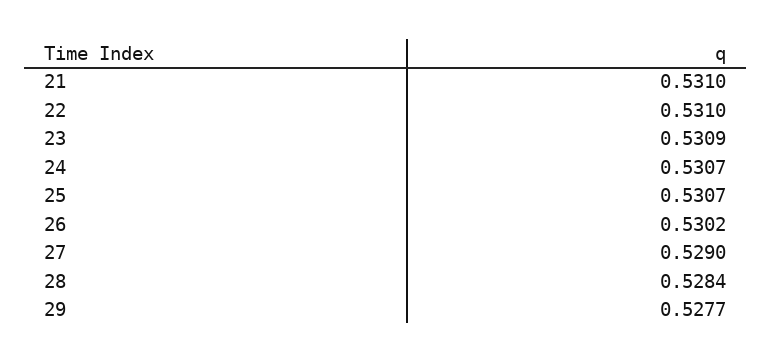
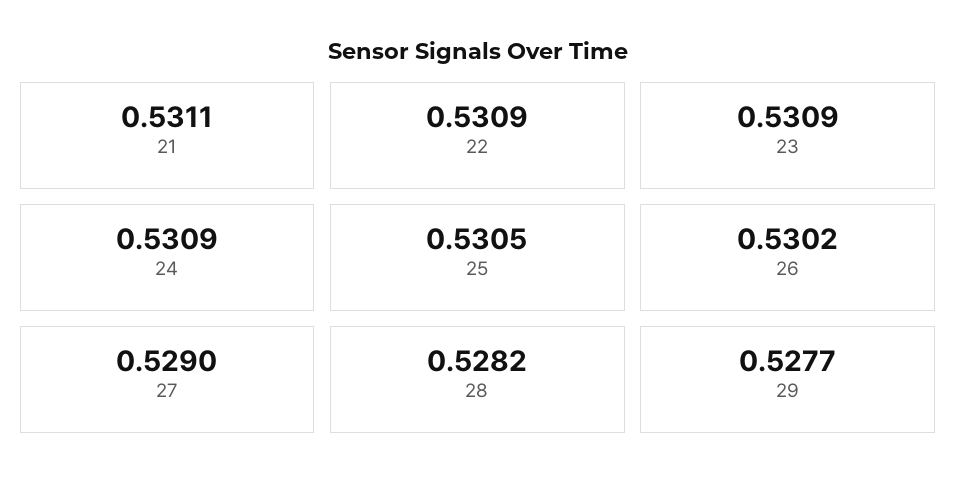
21: 0.531 -> 0.5311
22: 0.531 -> 0.5309
24: 0.5307 -> 0.5309
25: 0.5307 -> 0.5305
28: 0.5284 -> 0.5282

